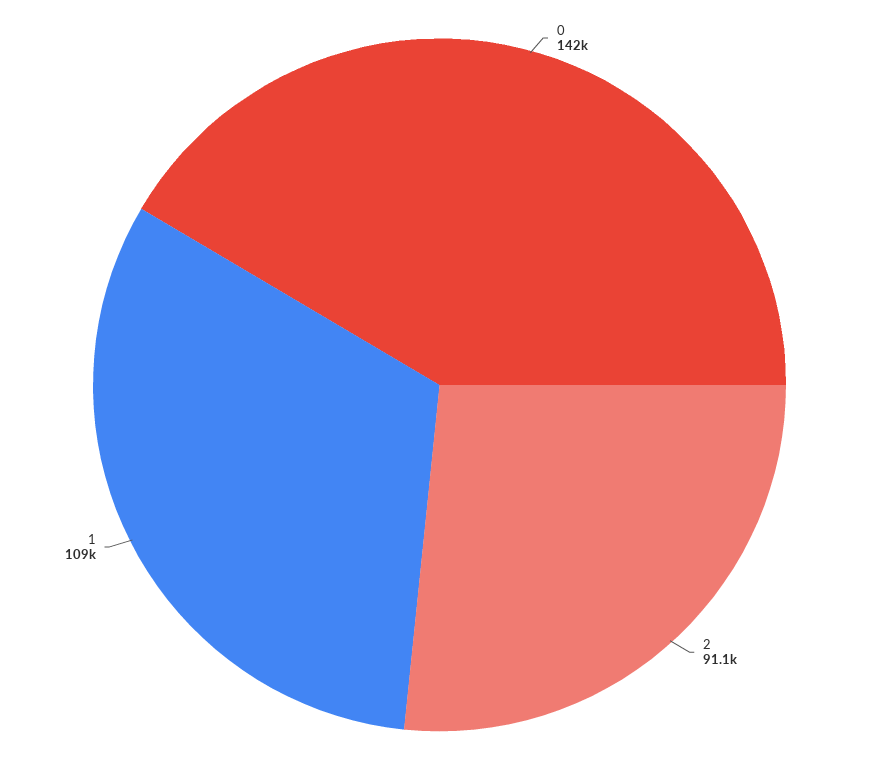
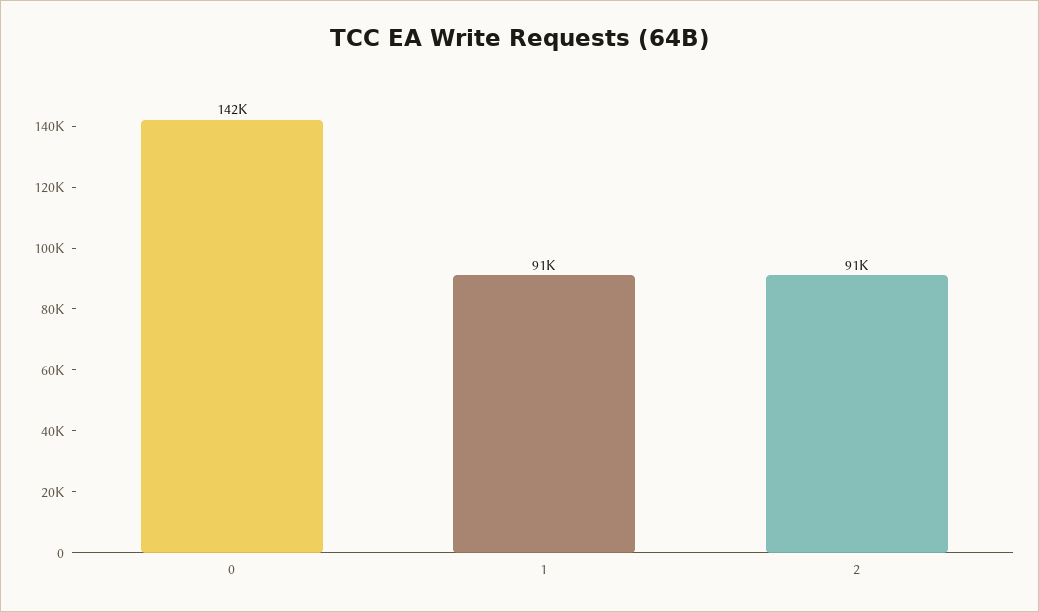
1: 109000 -> 91000

